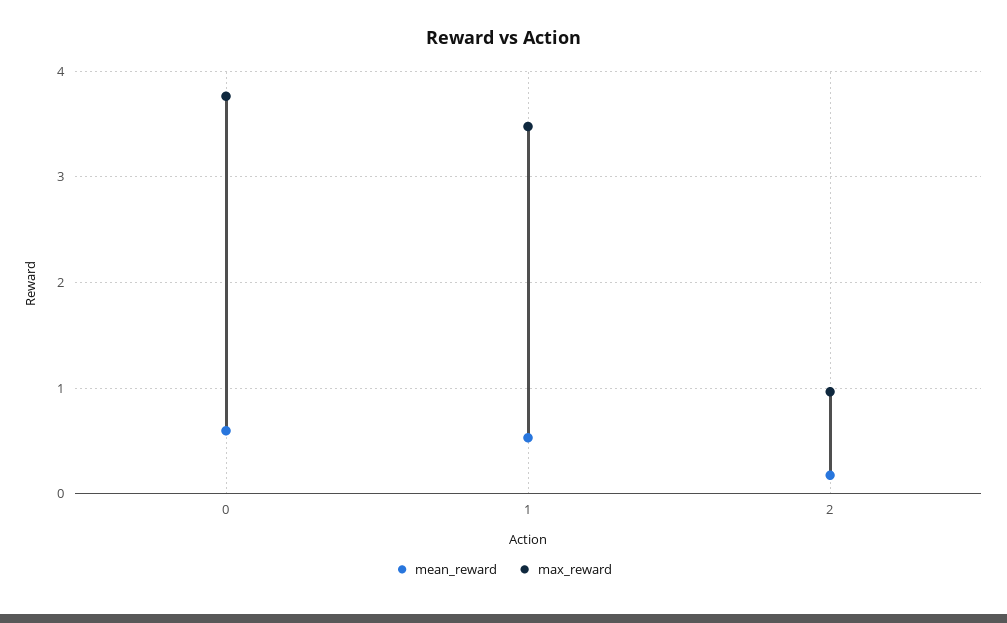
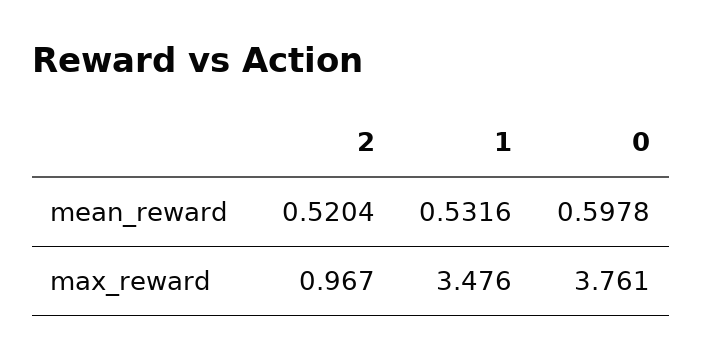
mean_reward, 2: 0.2 -> 0.5204

